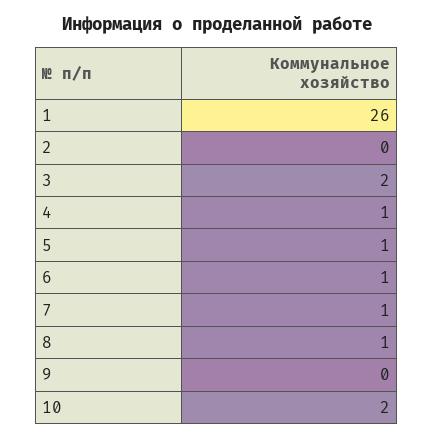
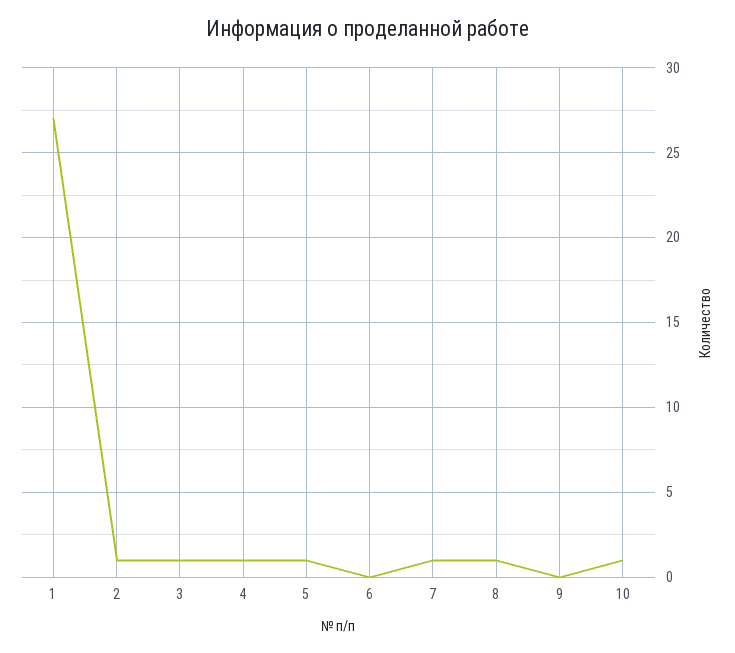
1: 26 -> 27
2: 0 -> 1
3: 2 -> 1
6: 1 -> 0
10: 2 -> 1

